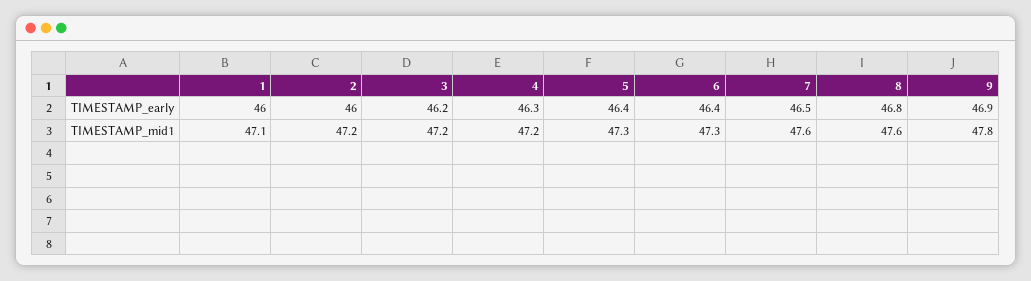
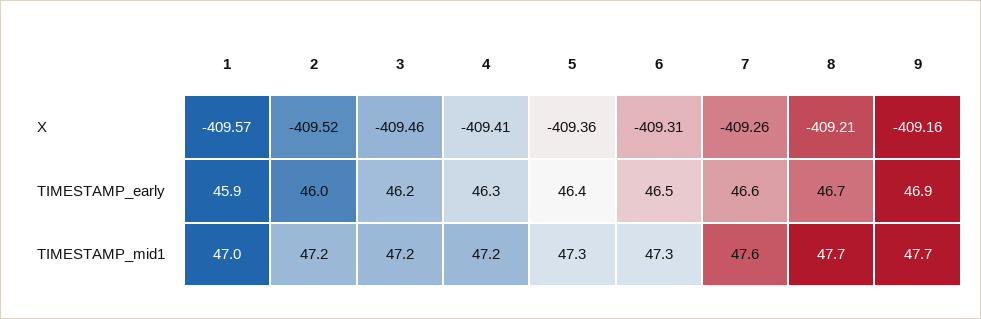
1, TIMESTAMP_early: 46 -> 45.9
6, TIMESTAMP_early: 46.4 -> 46.5
7, TIMESTAMP_early: 46.5 -> 46.6
8, TIMESTAMP_early: 46.8 -> 46.7
1, TIMESTAMP_mid1: 47.1 -> 47
8, TIMESTAMP_mid1: 47.6 -> 47.7
9, TIMESTAMP_mid1: 47.8 -> 47.7
1, X: none -> -409.57
2, X: none -> -409.52
3, X: none -> -409.46
4, X: none -> -409.41
5, X: none -> -409.36
6, X: none -> -409.31
7, X: none -> -409.26
8, X: none -> -409.21
9, X: none -> -409.16

